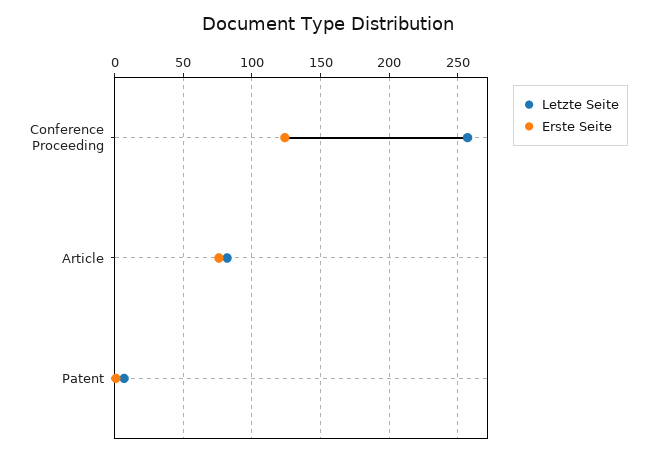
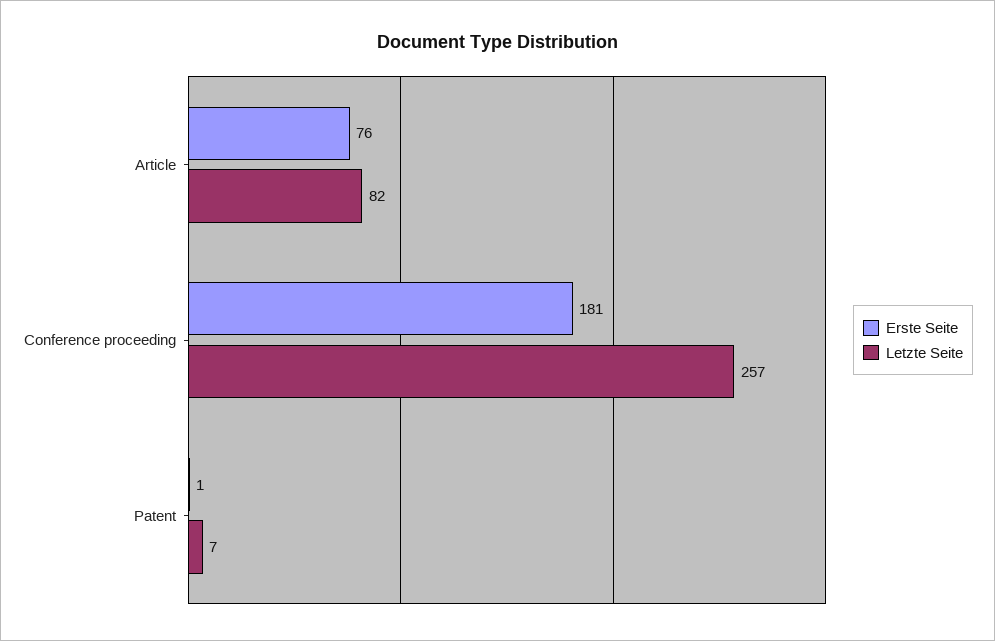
Erste Seite, Conference Proceeding: 125 -> 181

